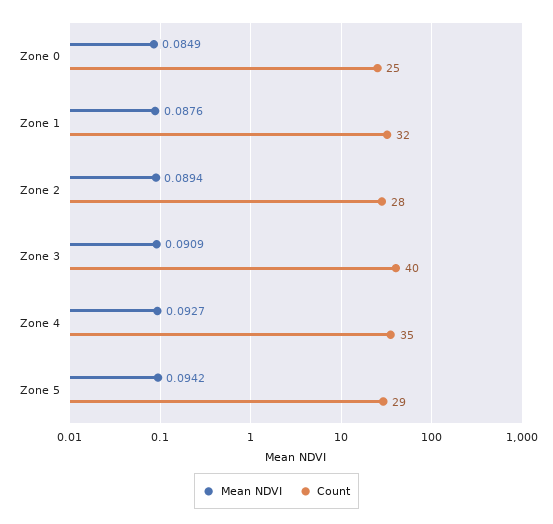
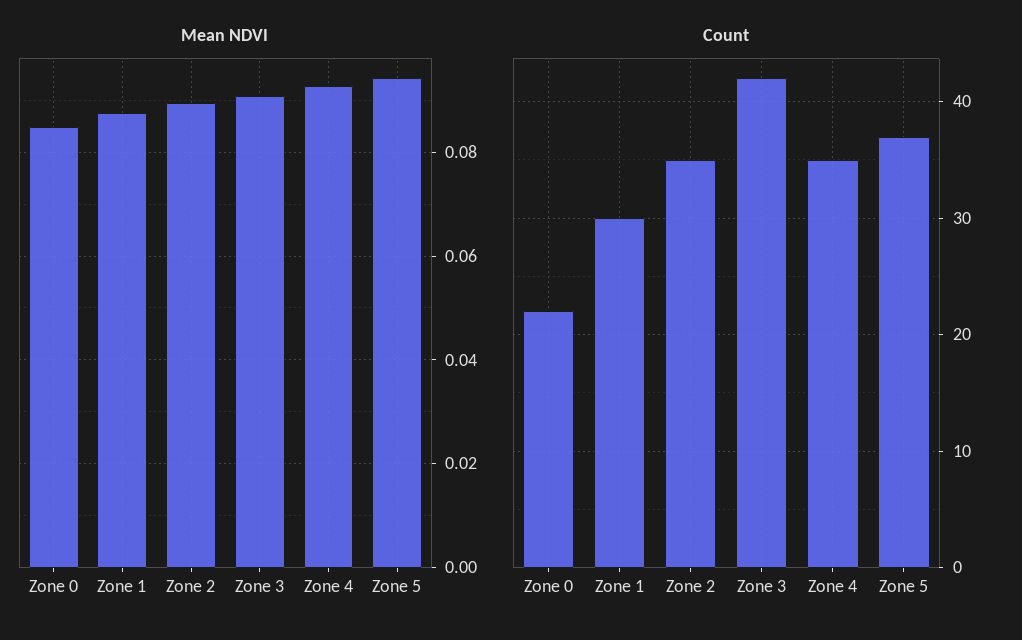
Count, Zone 0: 25 -> 22
Count, Zone 1: 32 -> 30
Count, Zone 2: 28 -> 35
Count, Zone 3: 40 -> 42
Count, Zone 5: 29 -> 37

